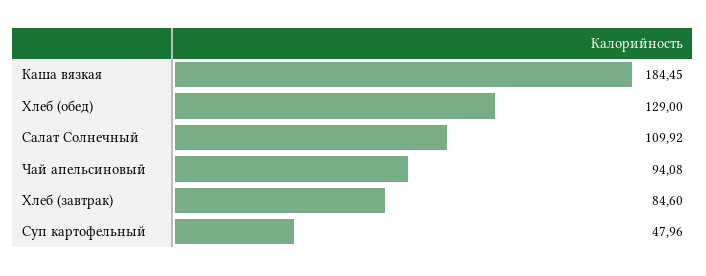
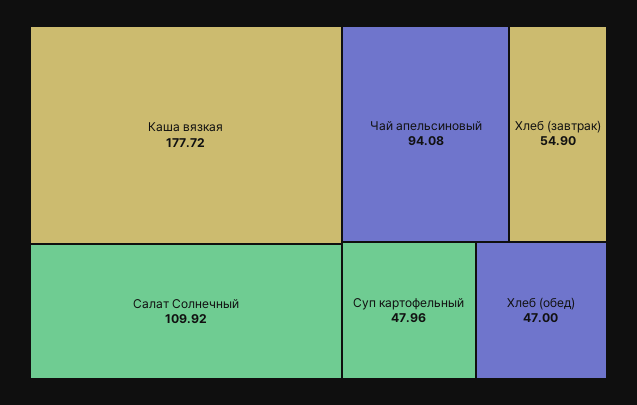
Каша вязкая: 184.45 -> 177.72
Хлеб (обед): 129 -> 47
Хлеб (завтрак): 84.6 -> 54.9

